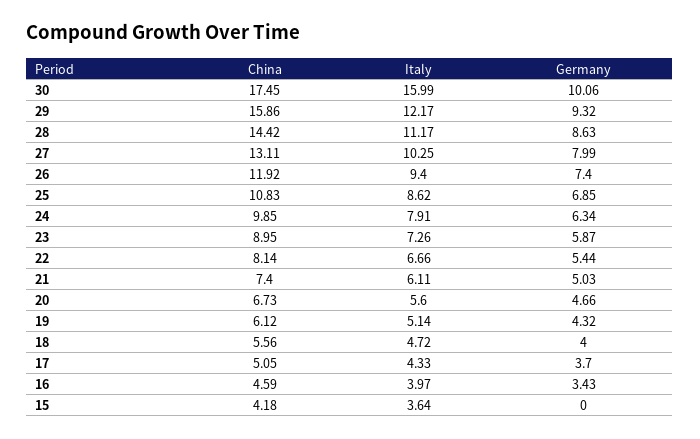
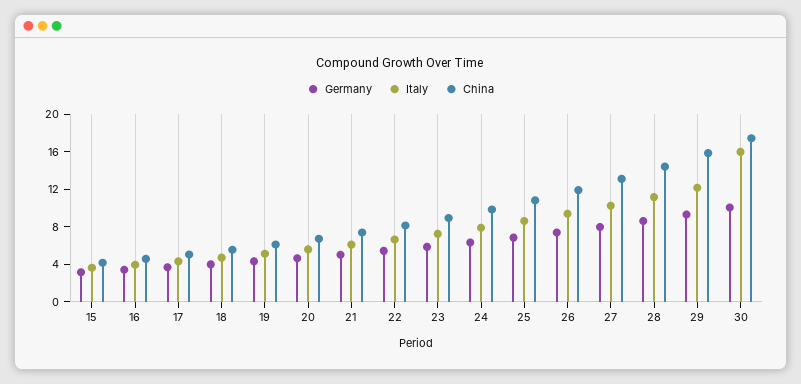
Germany, 15: 0 -> 3

